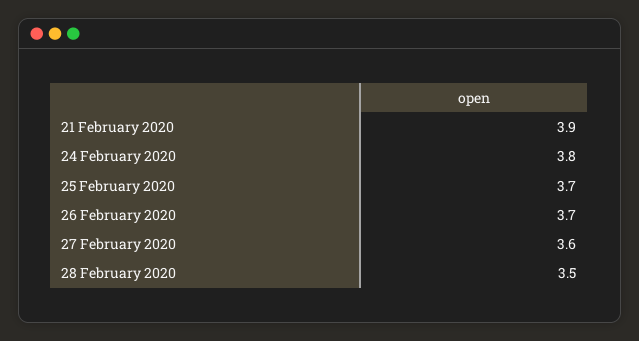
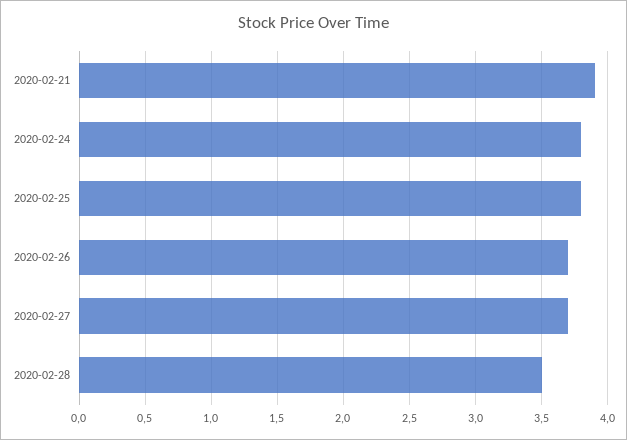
25 February 2020: 3.7 -> 3.8
27 February 2020: 3.6 -> 3.7

